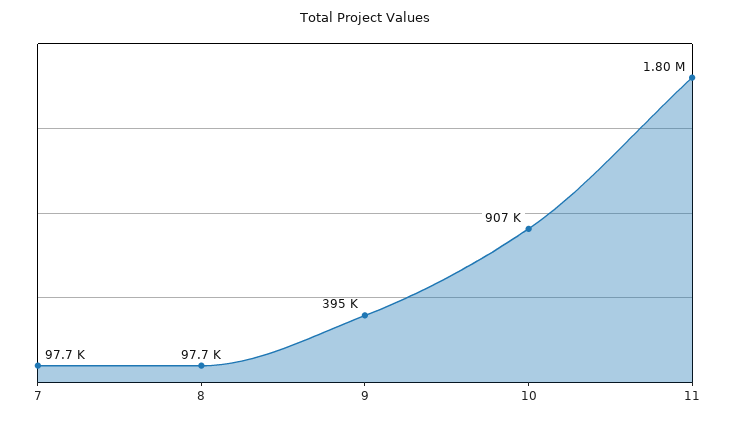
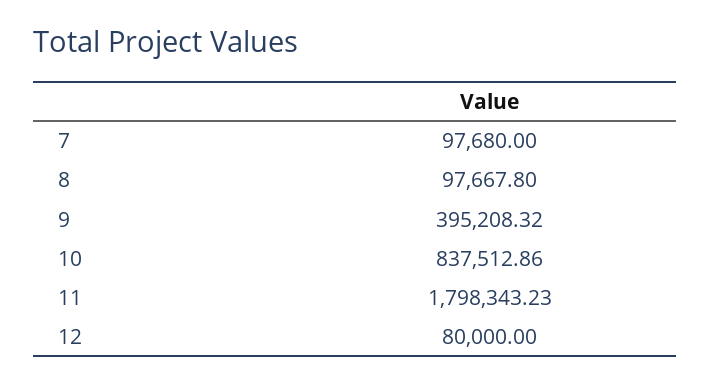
10: 907000 -> 837512.86
12: none -> 80000

